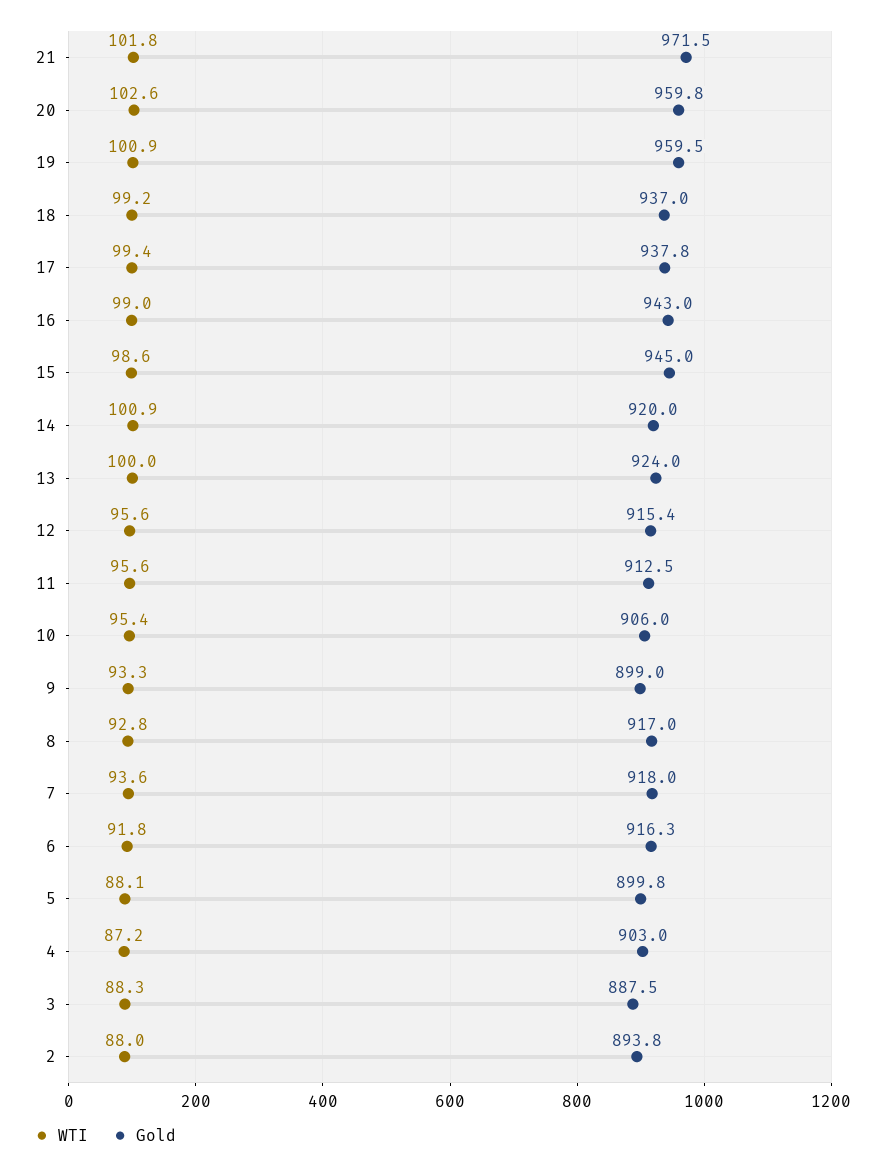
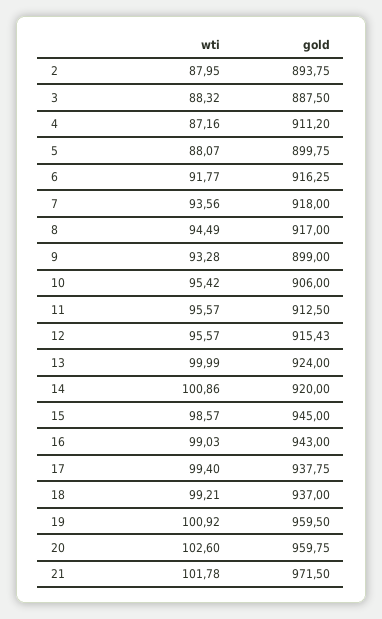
WTI, 8: 92.8 -> 94.49
Gold, 4: 903 -> 911.2

